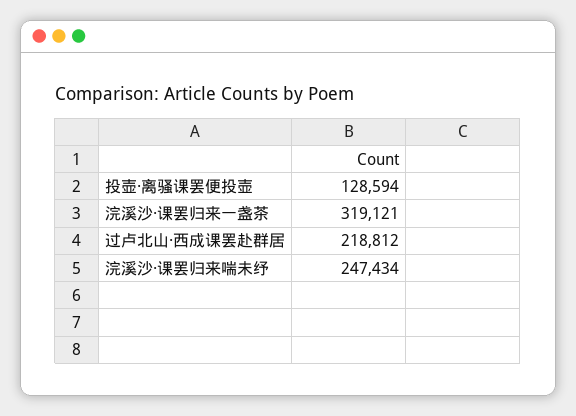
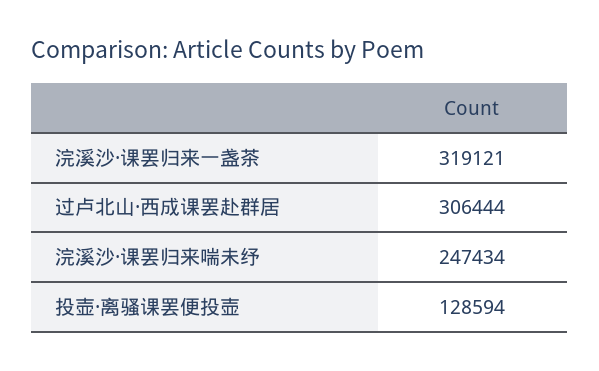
过卢北山·西成课罢赴群居: 218812 -> 306444

